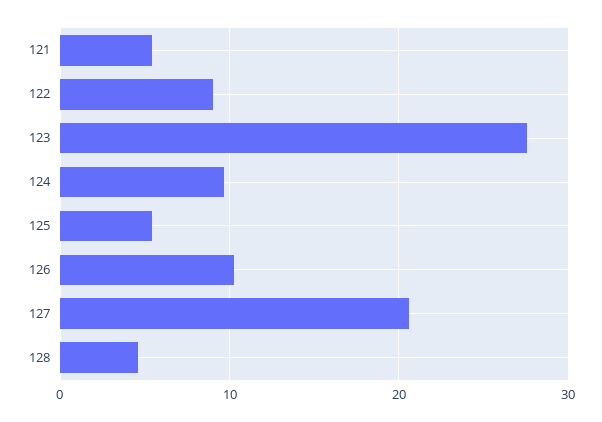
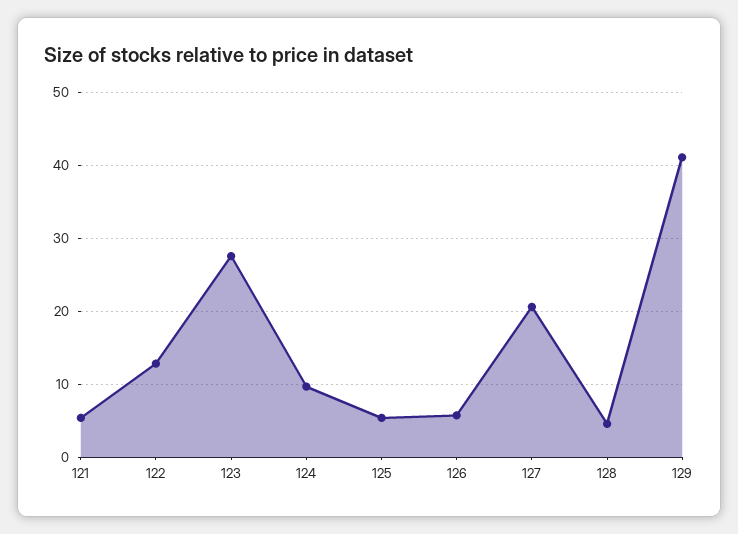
122: 9 -> 13
126: 10 -> 6
129: none -> 41

